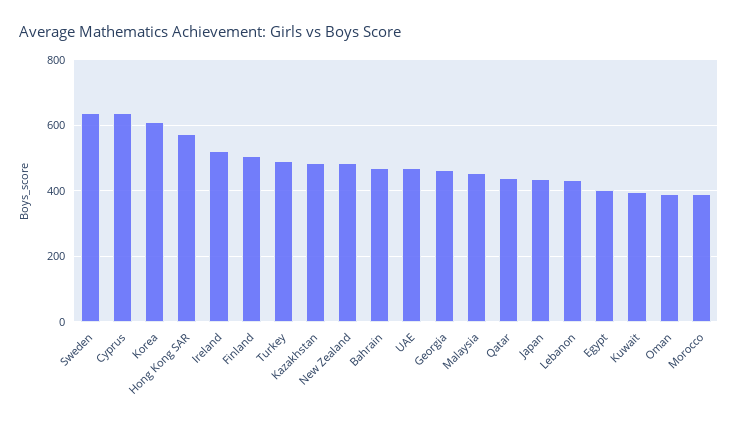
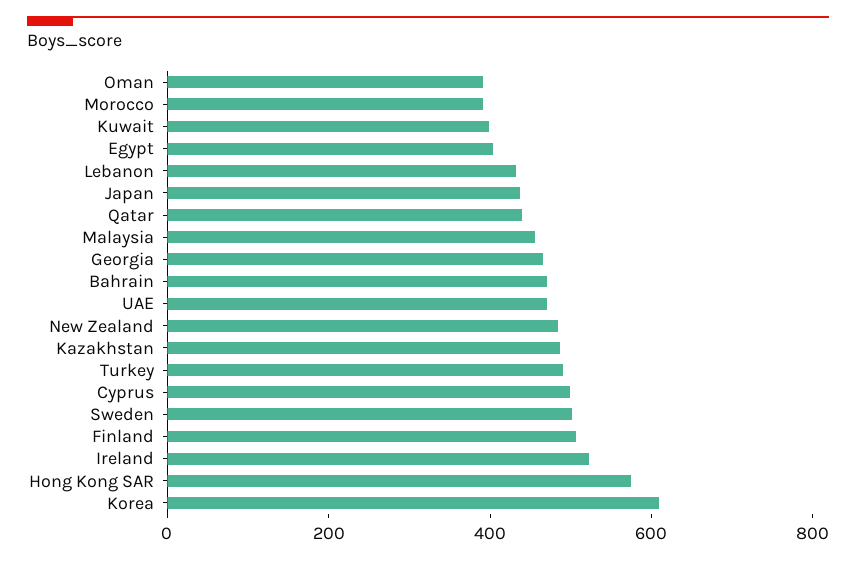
Sweden: 640 -> 500
Cyprus: 640 -> 500

